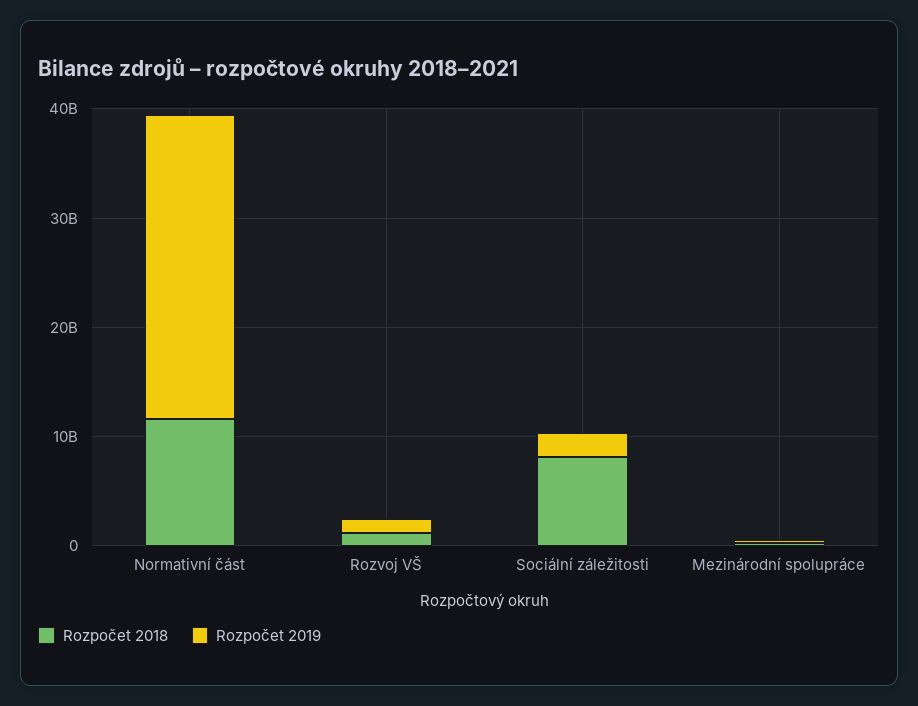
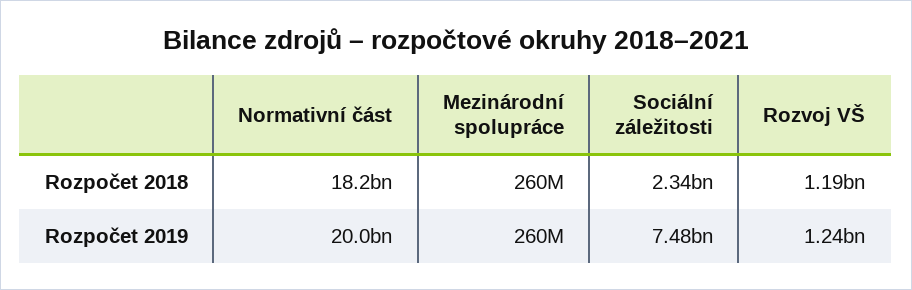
Rozpočet 2018, Normativní část: 12000000000 -> 18200000000
Rozpočet 2019, Normativní část: 28000000000 -> 20000000000
Rozpočet 2018, Sociální záležitosti: 8000000000 -> 2340000000
Rozpočet 2019, Sociální záležitosti: 2000000000 -> 7480000000

